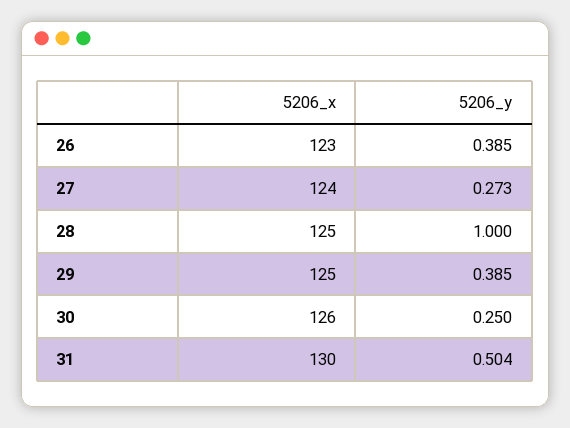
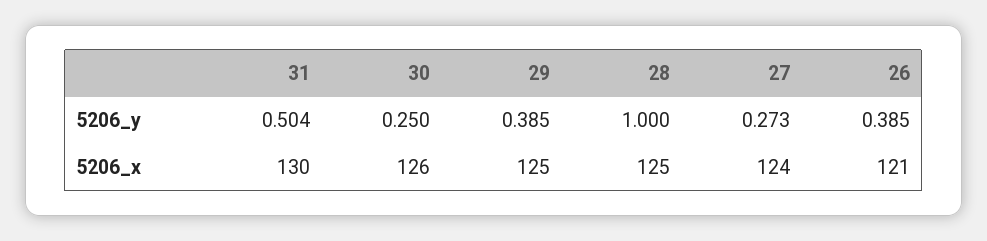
5206_x, 26: 123 -> 121

